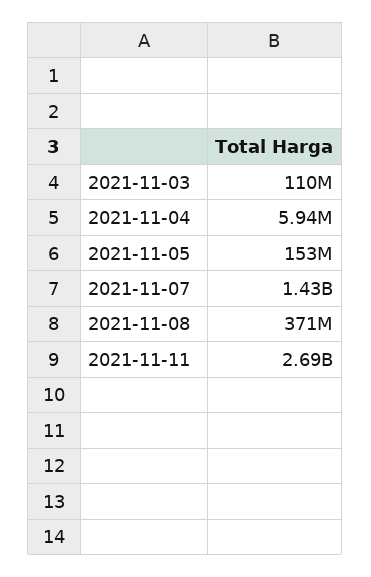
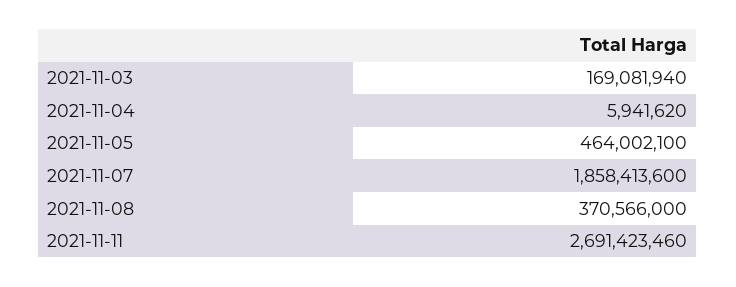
2021-11-03: 110000000 -> 169081940
2021-11-05: 153000000 -> 464002100
2021-11-07: 1430000000 -> 1858413600

